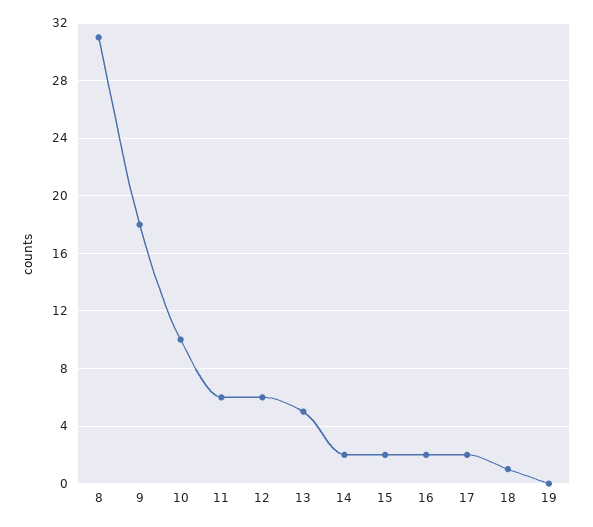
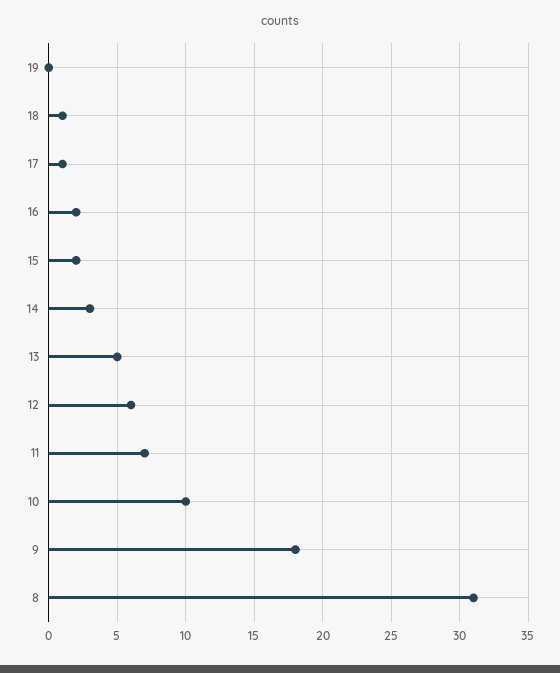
11: 6 -> 7
14: 2 -> 3
17: 2 -> 1

